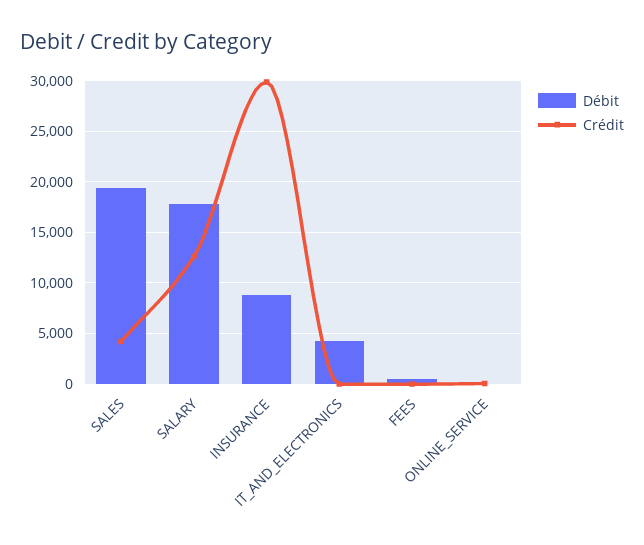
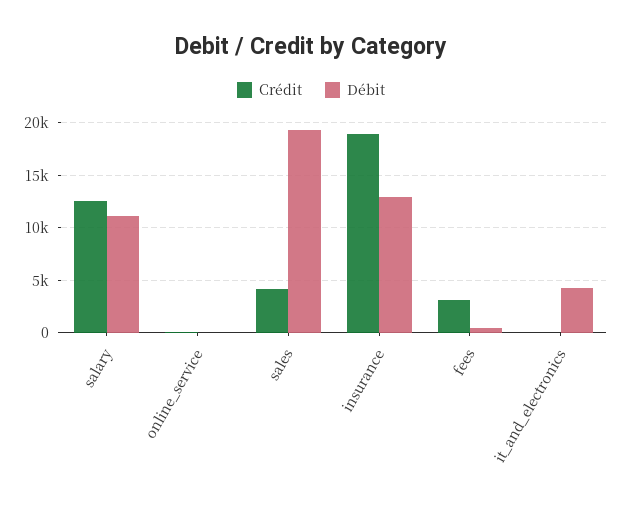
Débit, SALARY: 18000 -> 11000
Débit, INSURANCE: 9000 -> 13000
Crédit, INSURANCE: 30000 -> 19000
Crédit, FEES: 0 -> 3000

